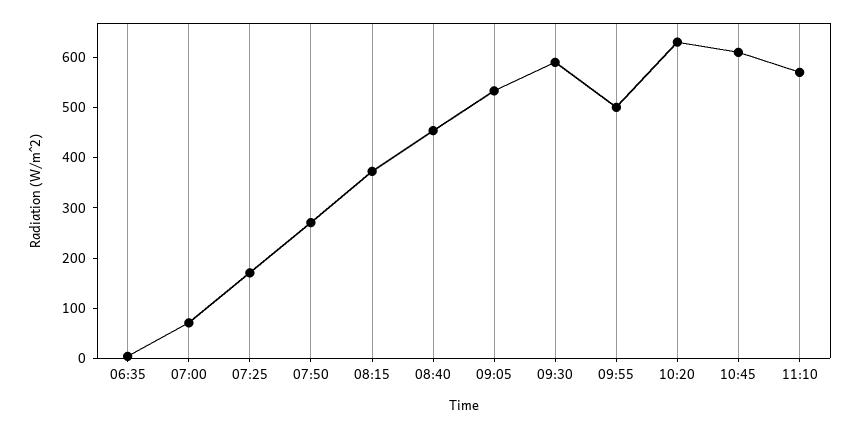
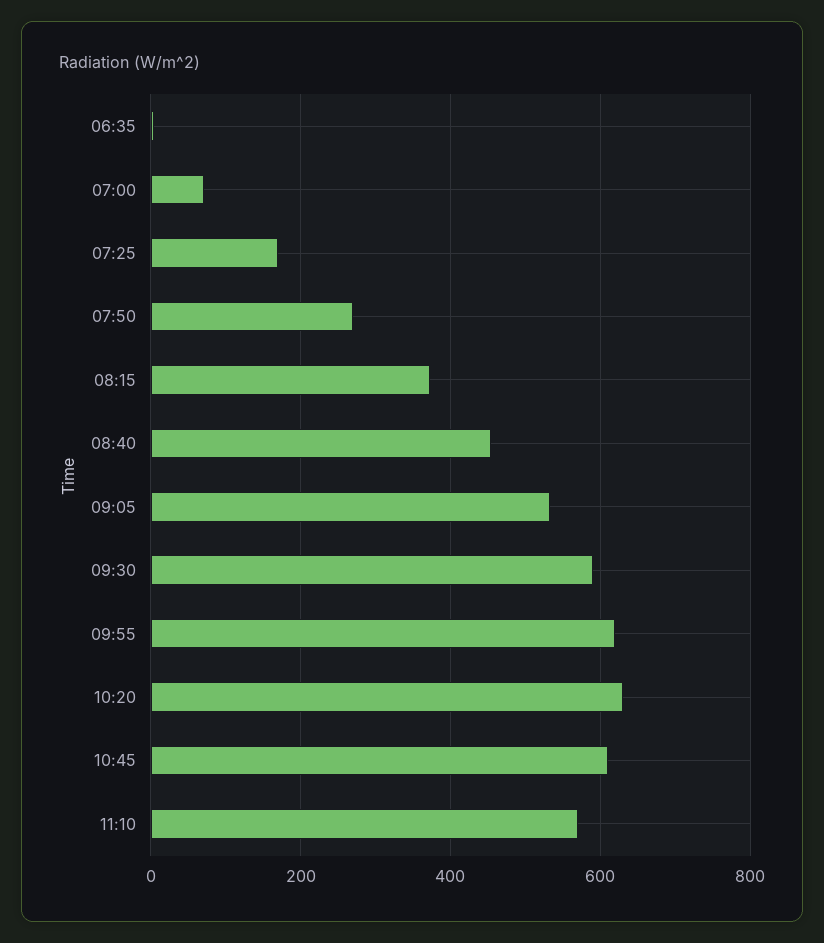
09:55: 500 -> 620

